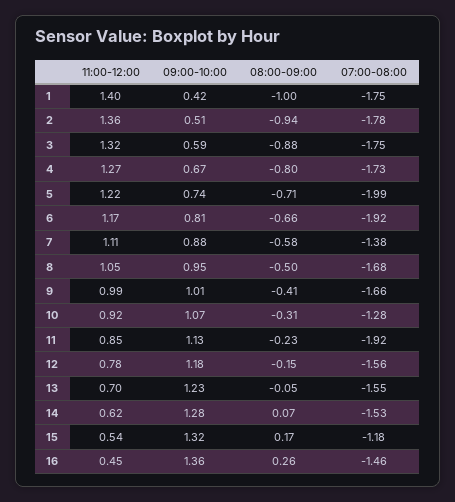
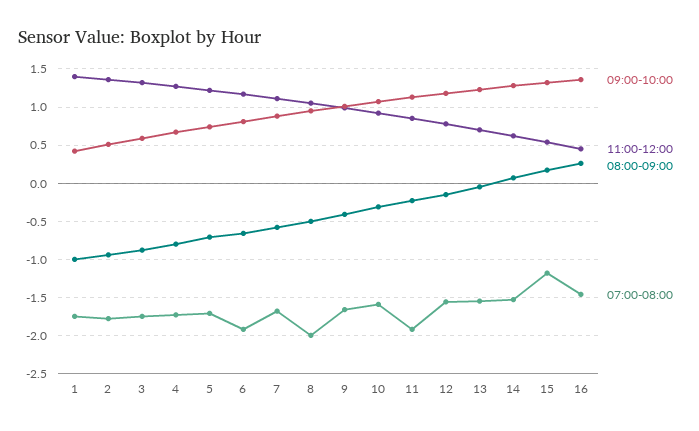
07:00-08:00, 5: -1.99 -> -1.7
07:00-08:00, 7: -1.38 -> -1.7
07:00-08:00, 8: -1.68 -> -2
07:00-08:00, 10: -1.28 -> -1.6

